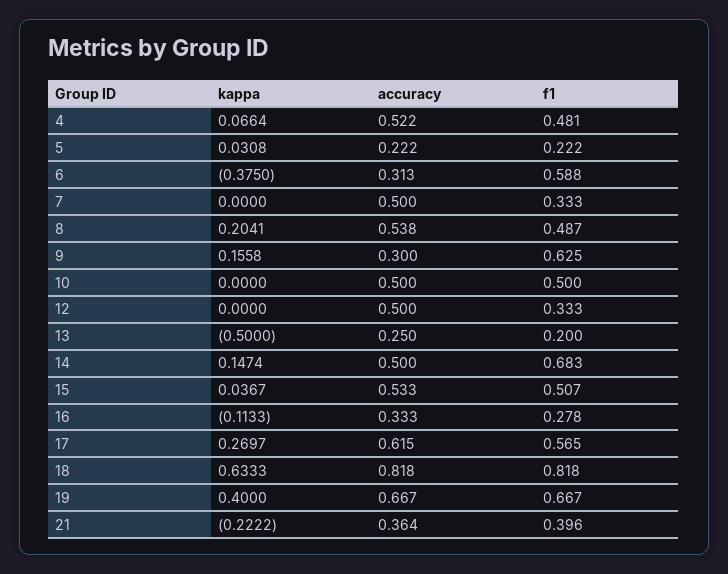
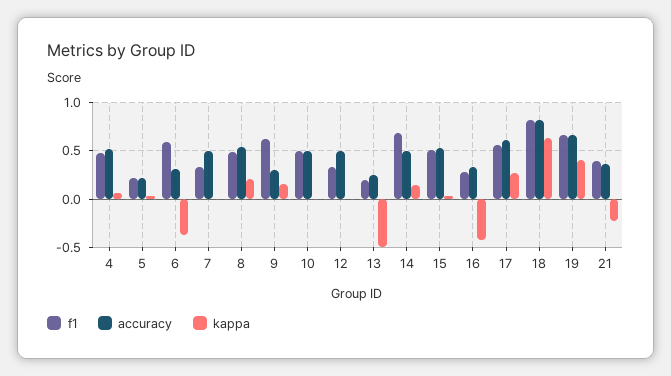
kappa, 16: -0.1133 -> -0.4

